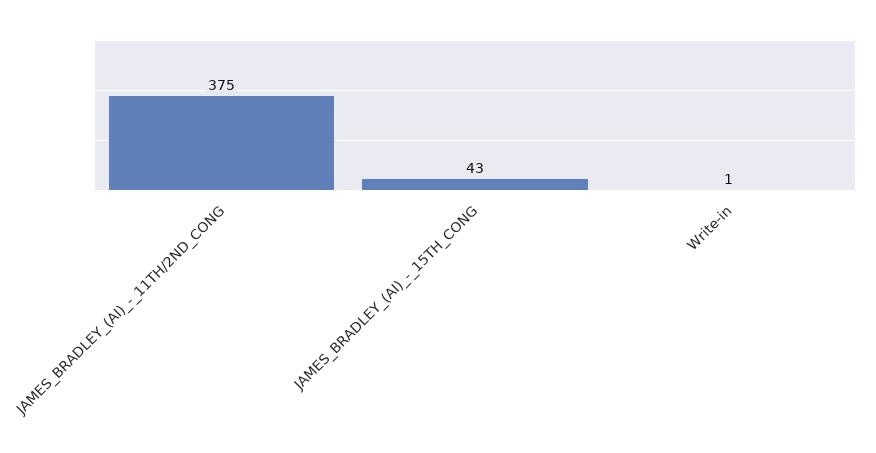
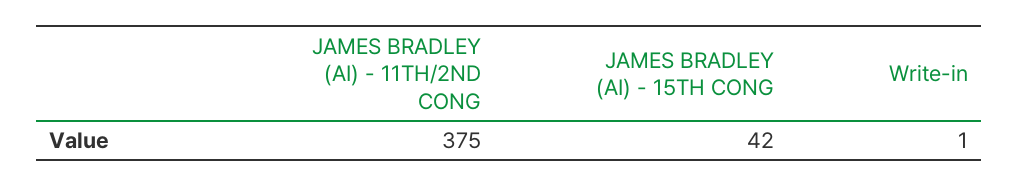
JAMES_BRADLEY_(AI)_-_15TH_CONG: 43 -> 42

